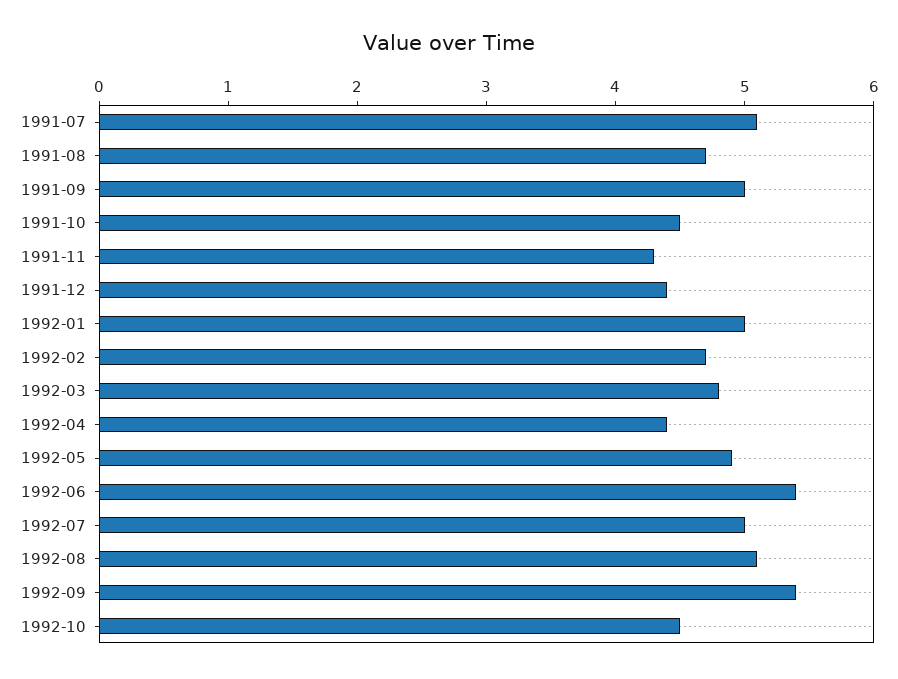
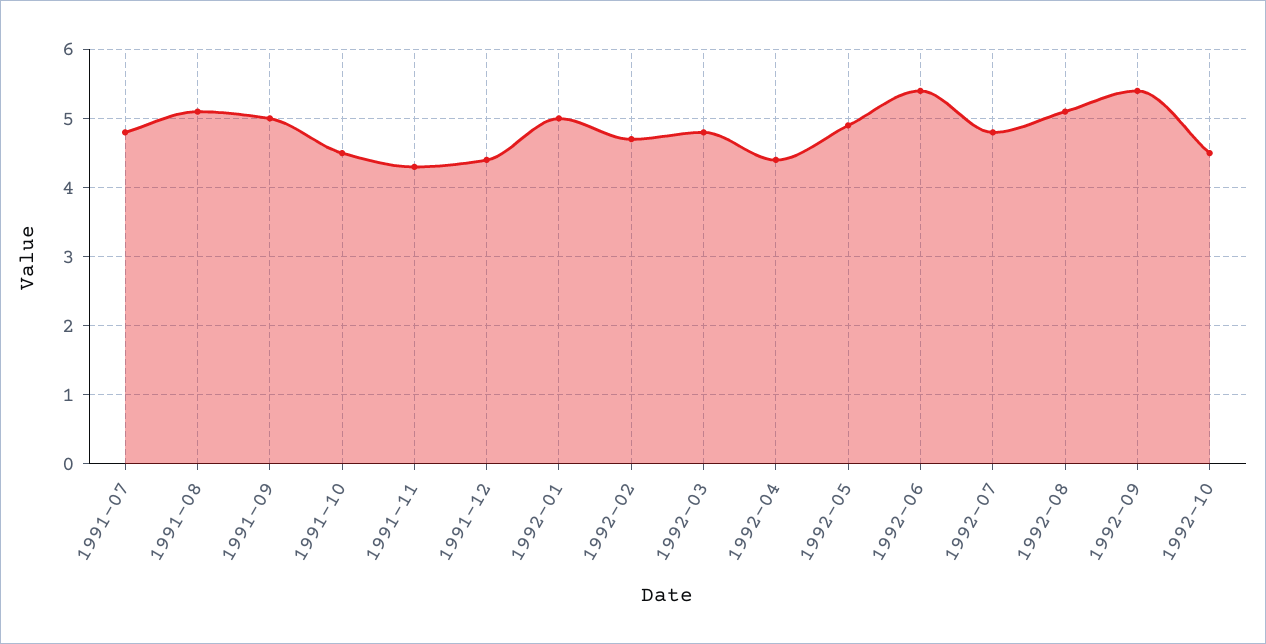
1991-07: 5.1 -> 4.8
1991-08: 4.7 -> 5.1
1992-07: 5 -> 4.8

